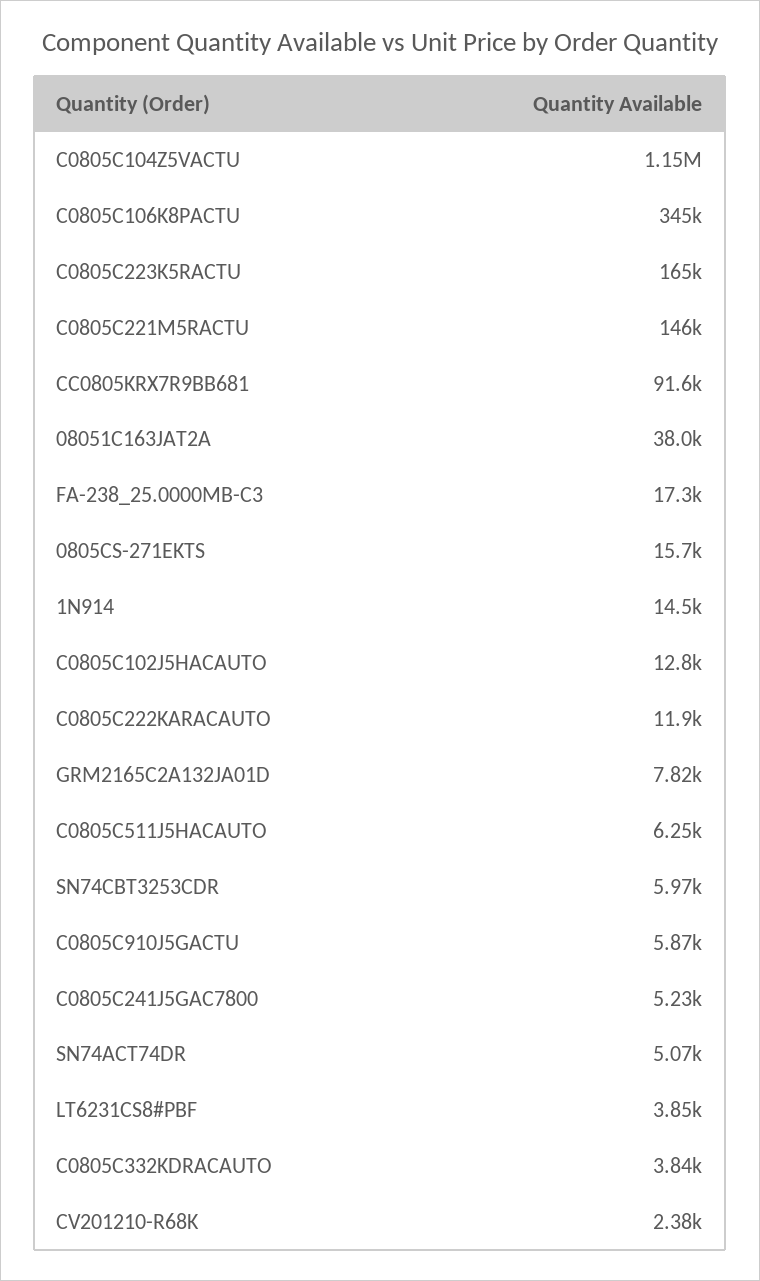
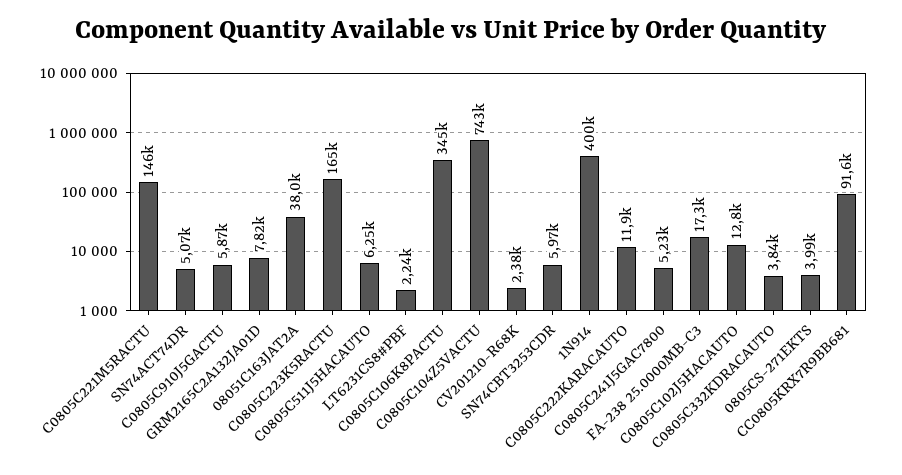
C0805C104Z5VACTU: 1150000 -> 743000
0805CS-271EKTS: 15700 -> 3990
1N914: 14500 -> 400000
LT6231CS8#PBF: 3850 -> 2240

